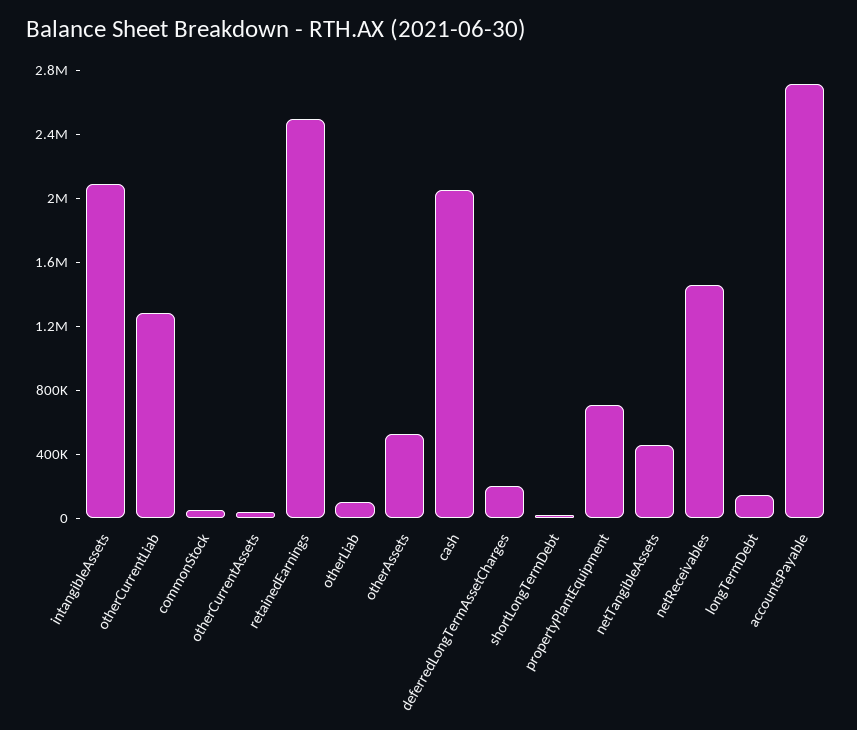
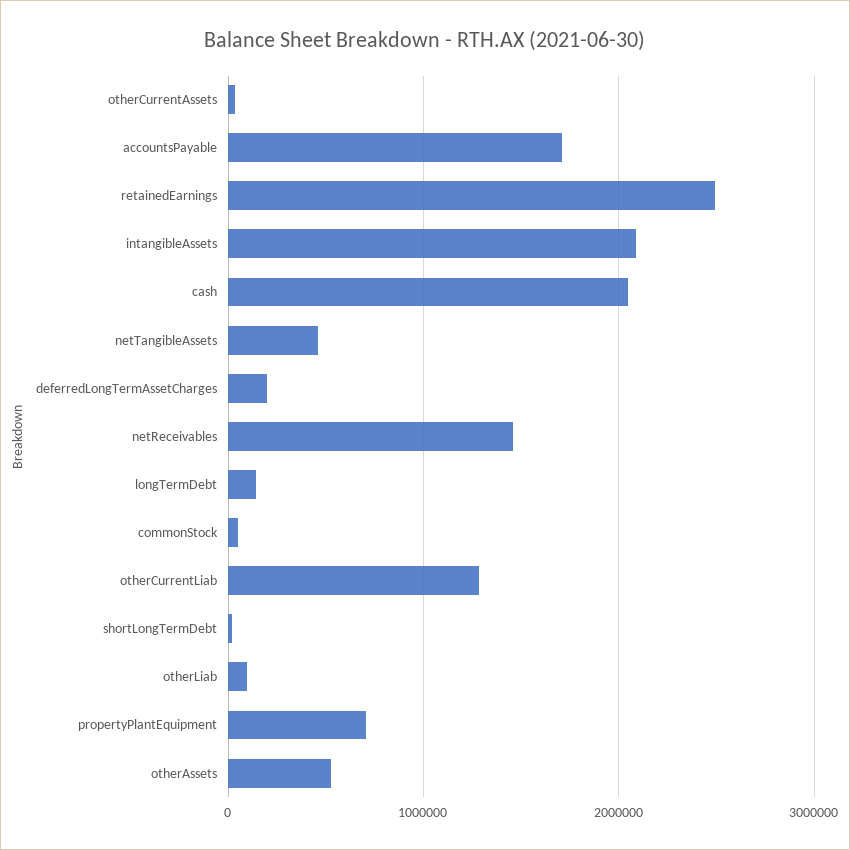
accountsPayable: 2700000 -> 1700000

